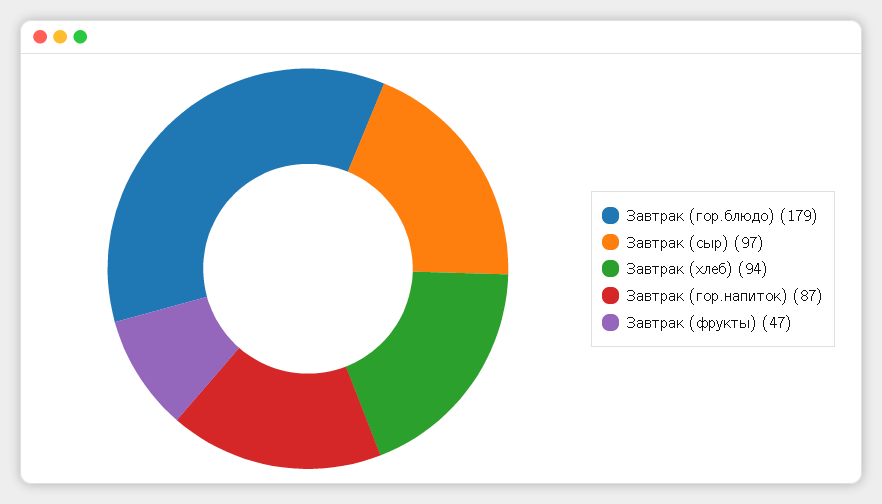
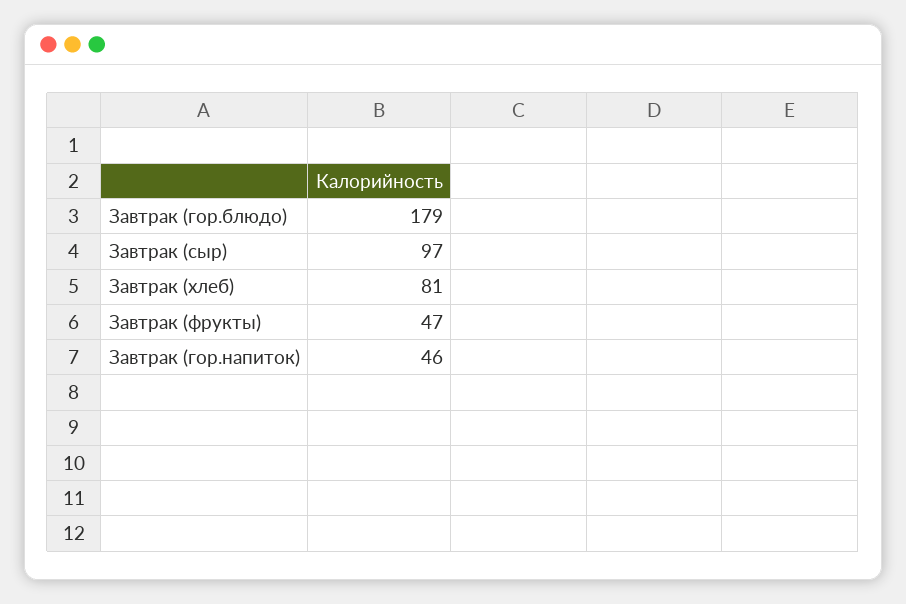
Завтрак (хлеб): 94 -> 81
Завтрак (гор.напиток): 87 -> 46

